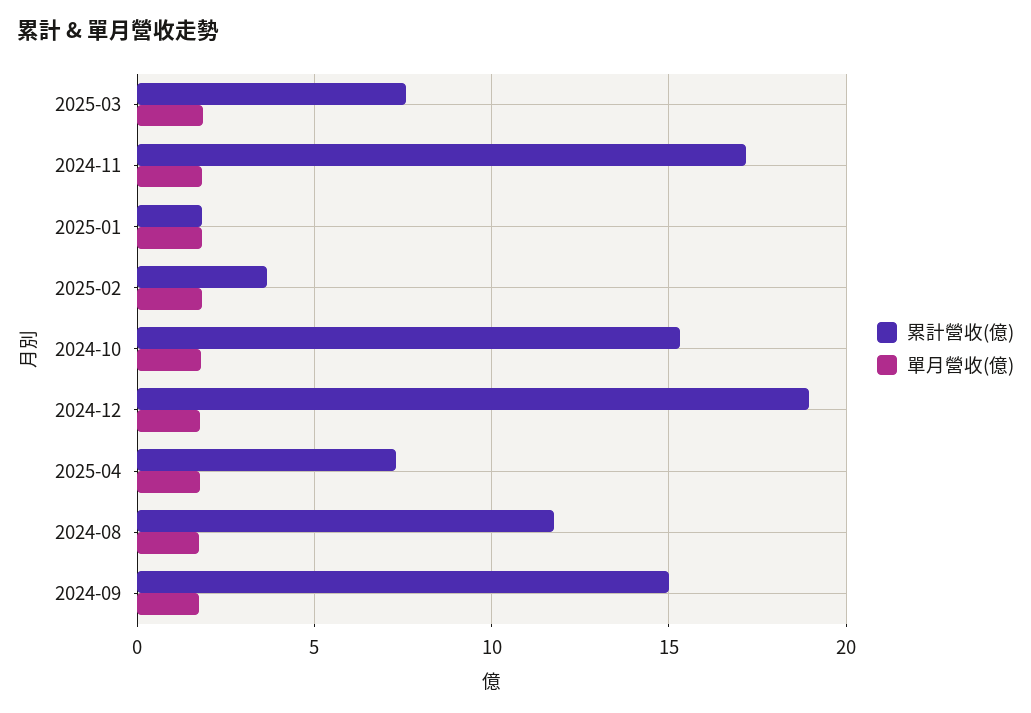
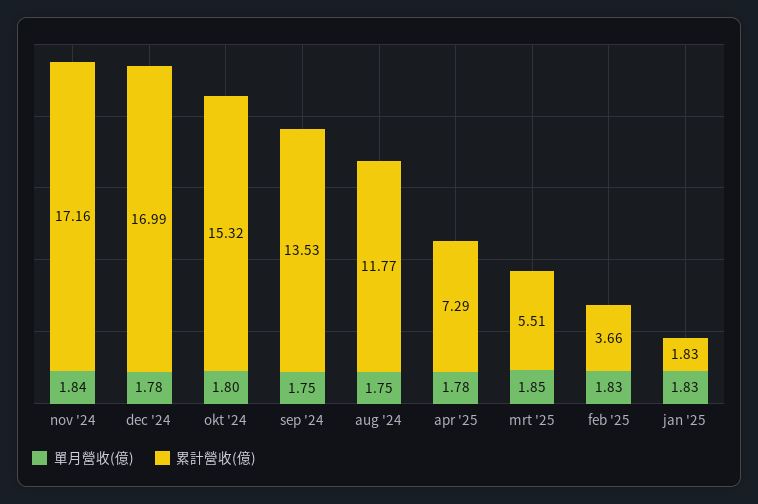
累計營收(億), 2025-03: 7.5 -> 5.51
累計營收(億), 2024-12: 19 -> 16.99
累計營收(億), 2024-09: 15 -> 13.53

